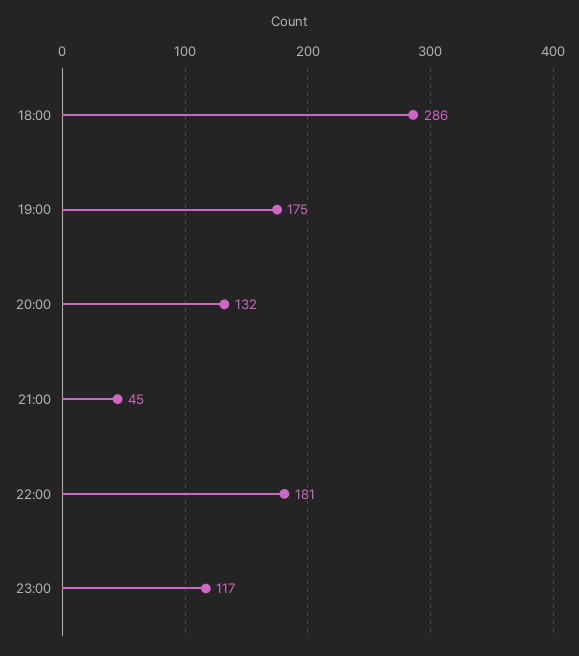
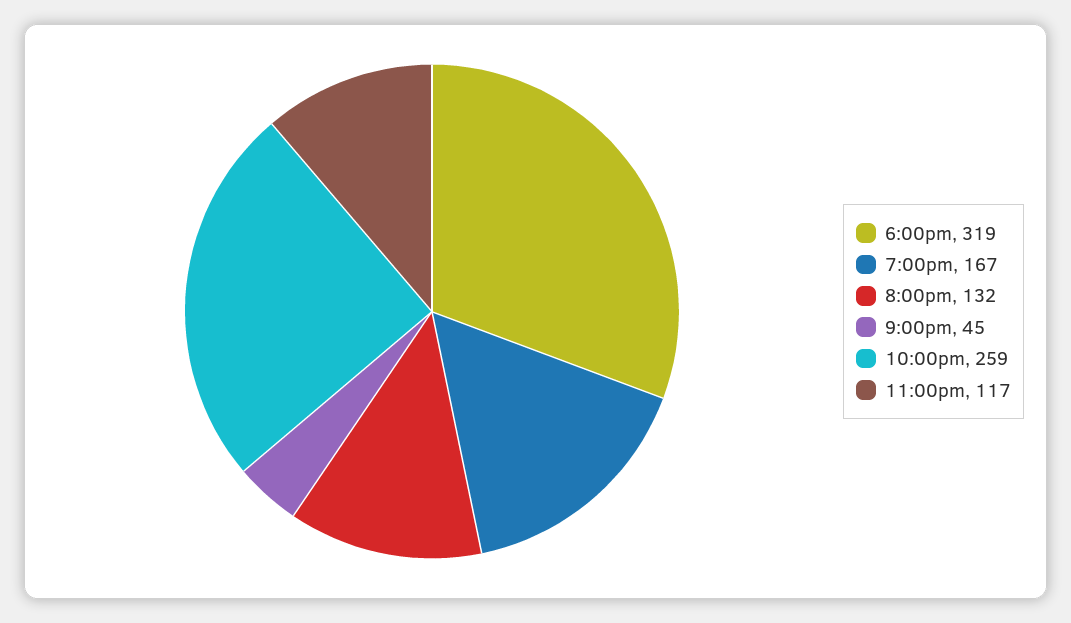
18:00: 286 -> 319
19:00: 175 -> 167
22:00: 181 -> 259

